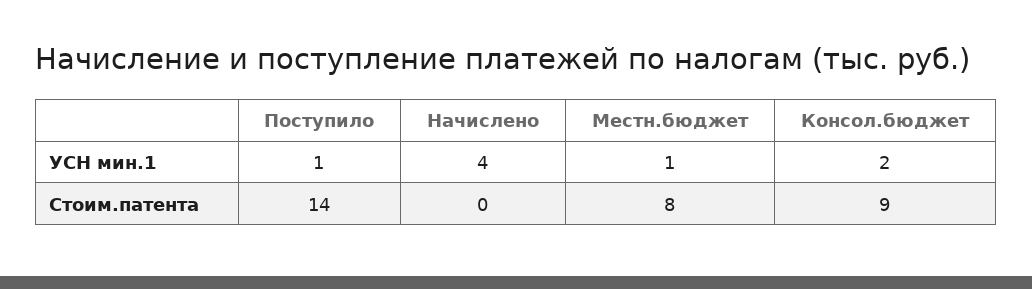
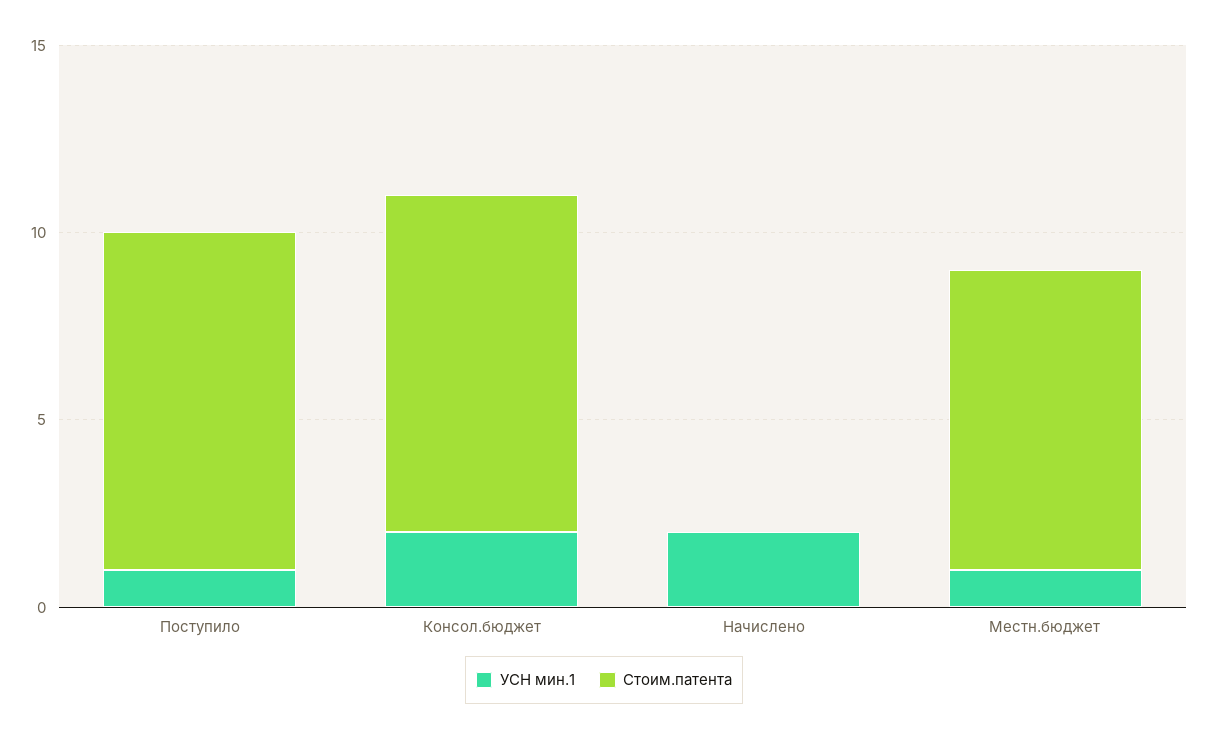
УСН мин.1, Начислено: 4 -> 2
Стоим.патента, Поступило: 14 -> 9

